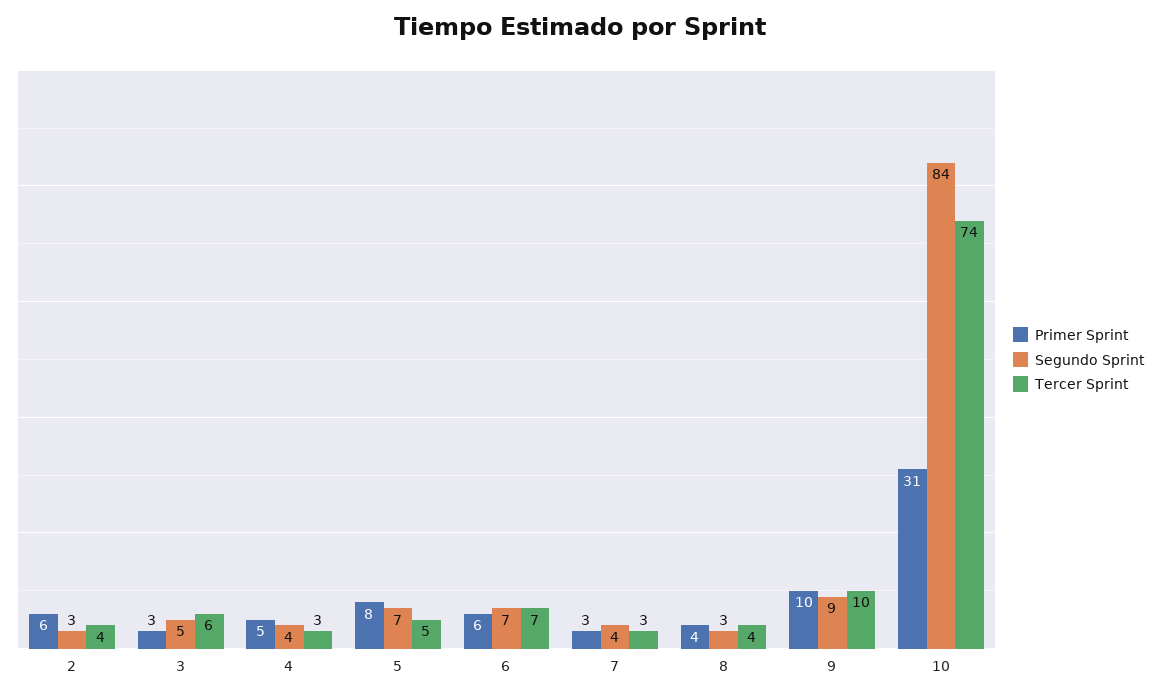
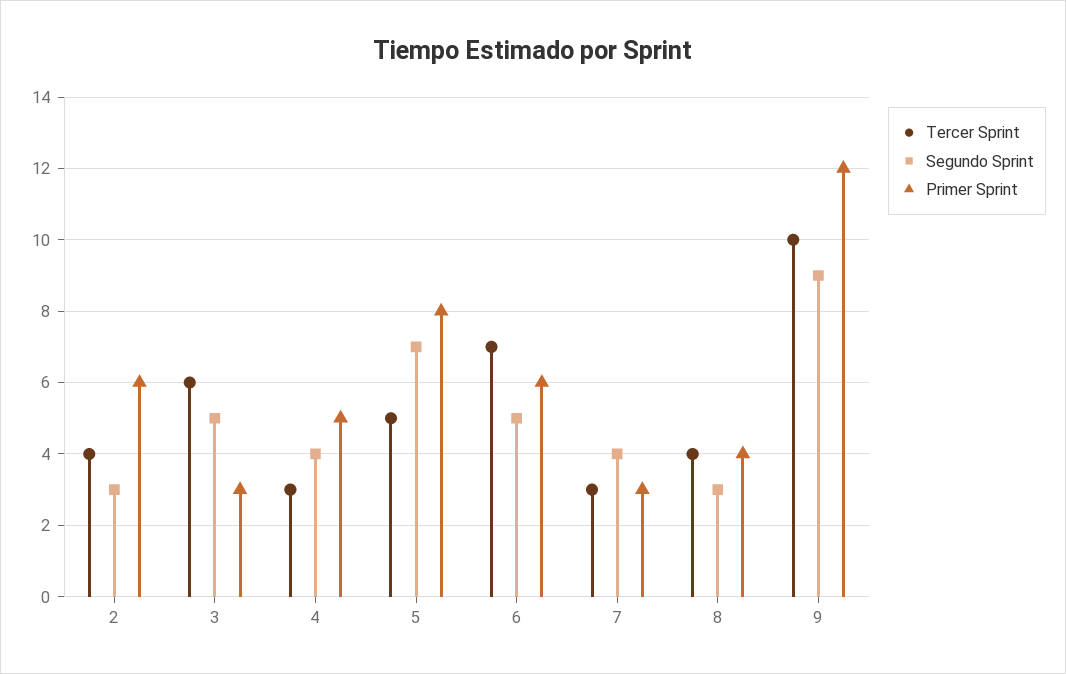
Segundo Sprint, 6: 7 -> 5
Primer Sprint, 9: 10 -> 12
Primer Sprint, 10: 31 -> none
Segundo Sprint, 10: 84 -> none
Tercer Sprint, 10: 74 -> none

